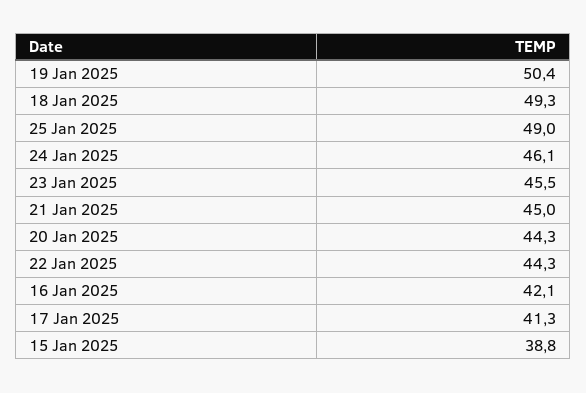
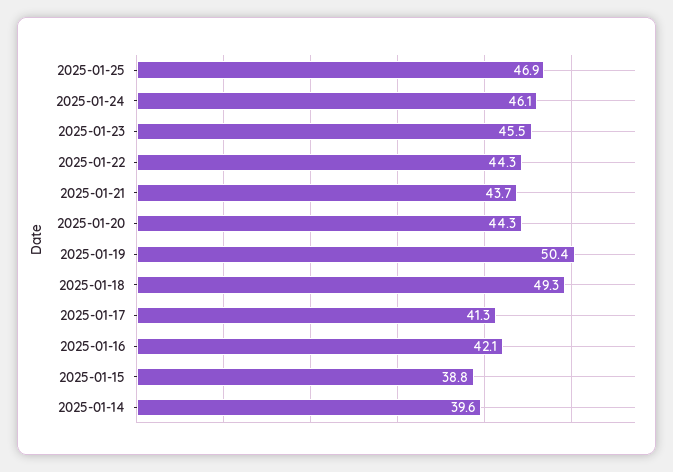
25 Jan 2025: 49 -> 46.9
21 Jan 2025: 45 -> 43.7
2025-01-14: none -> 39.6

